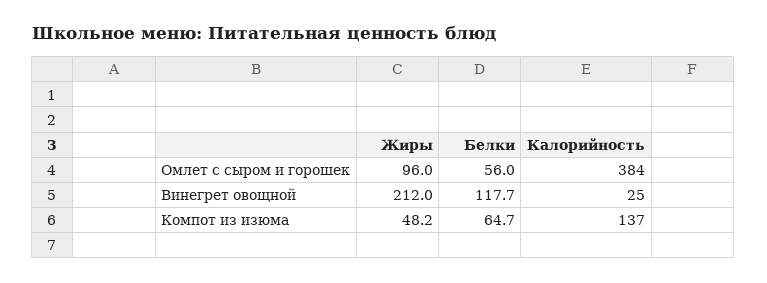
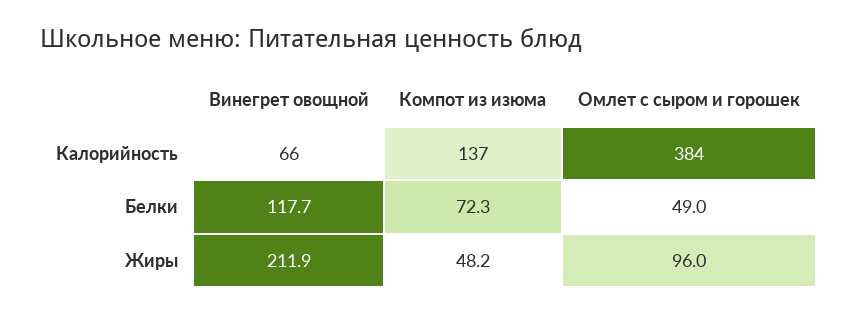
Белки, Омлет с сыром и горошек: 56 -> 49
Жиры, Винегрет овощной: 212 -> 211.9
Калорийность, Винегрет овощной: 25 -> 66
Белки, Компот из изюма: 64.7 -> 72.3

